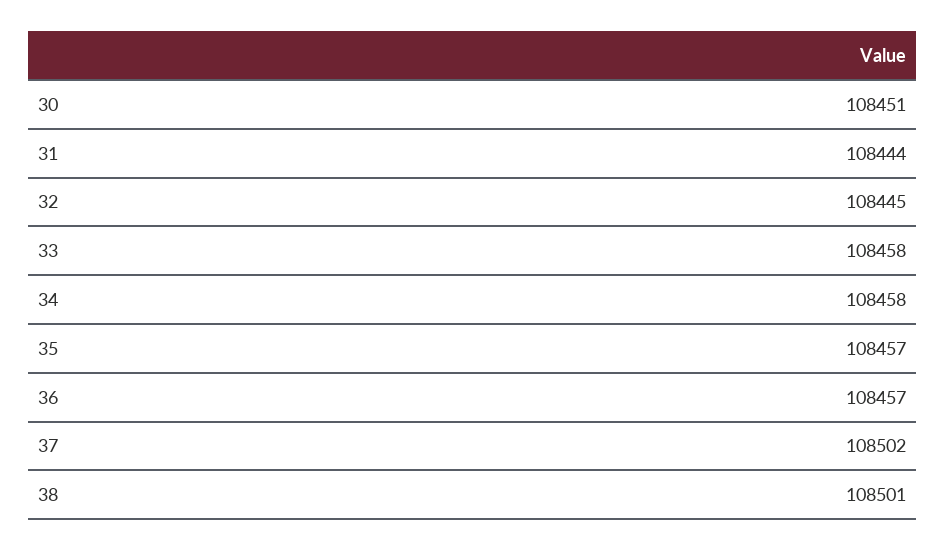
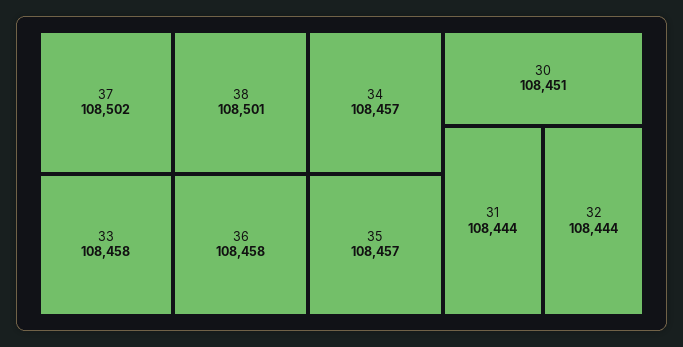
32: 108445 -> 108444
34: 108458 -> 108457
36: 108457 -> 108458

